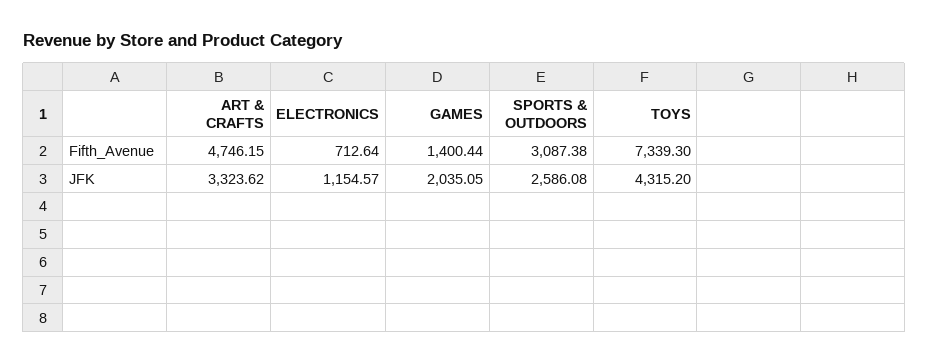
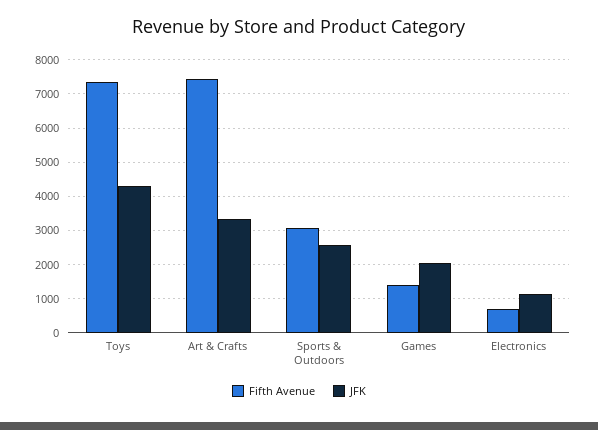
Fifth_Avenue, ART & CRAFTS: 4746.15 -> 7400

